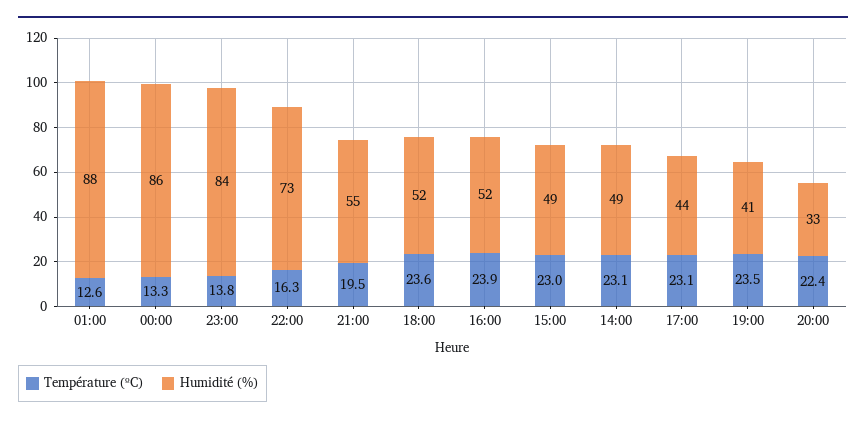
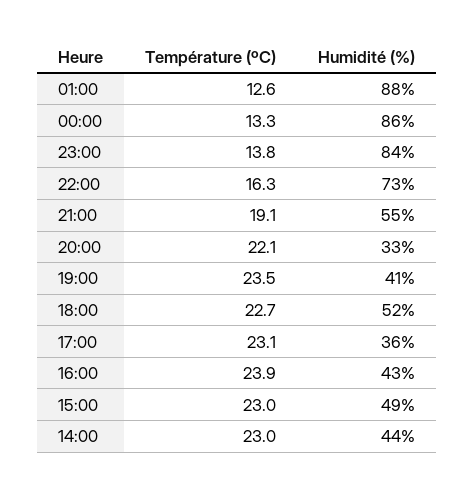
Température (ºC), 21:00: 19.5 -> 19.1
Température (ºC), 18:00: 23.6 -> 22.7
Humidité (%), 16:00: 52 -> 43
Température (ºC), 14:00: 23.1 -> 23
Humidité (%), 14:00: 49 -> 44
Humidité (%), 17:00: 44 -> 36
Température (ºC), 20:00: 22.4 -> 22.1

